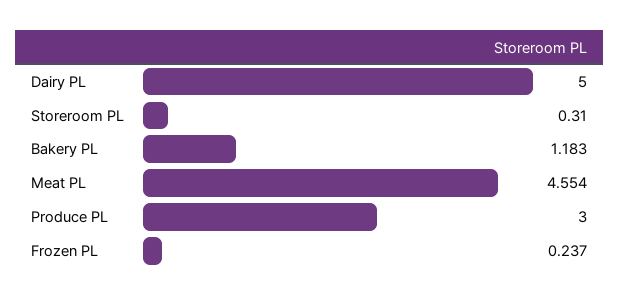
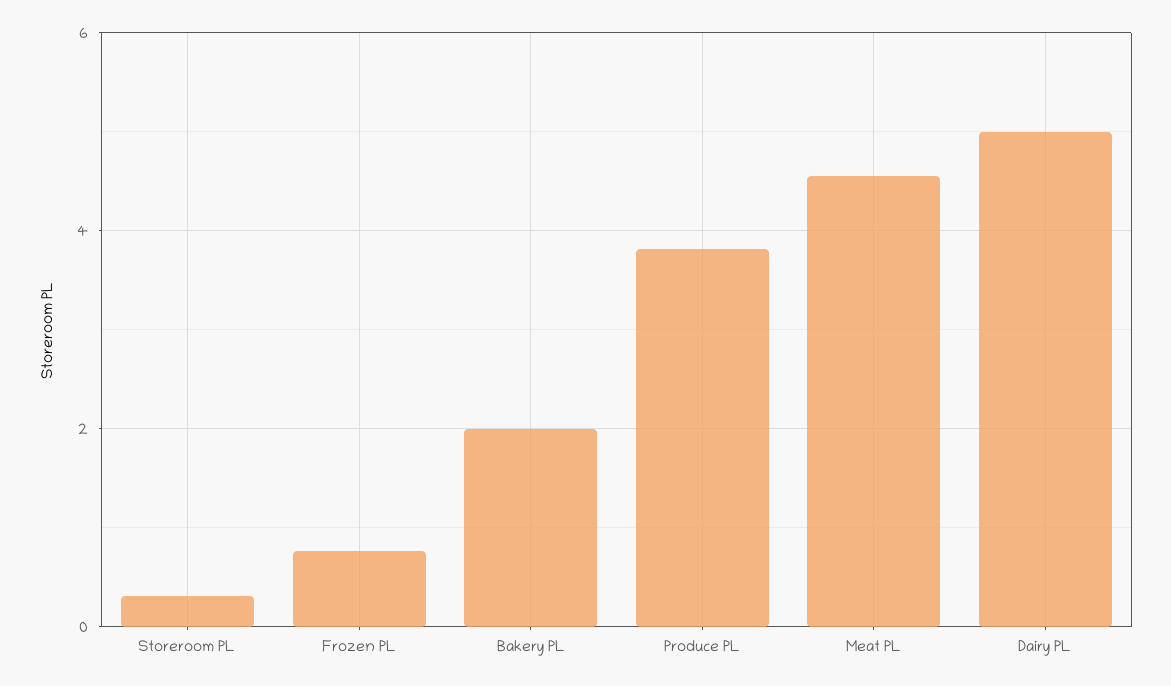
Bakery PL: 1.183 -> 2
Produce PL: 3 -> 3.8
Frozen PL: 0.237 -> 0.8

